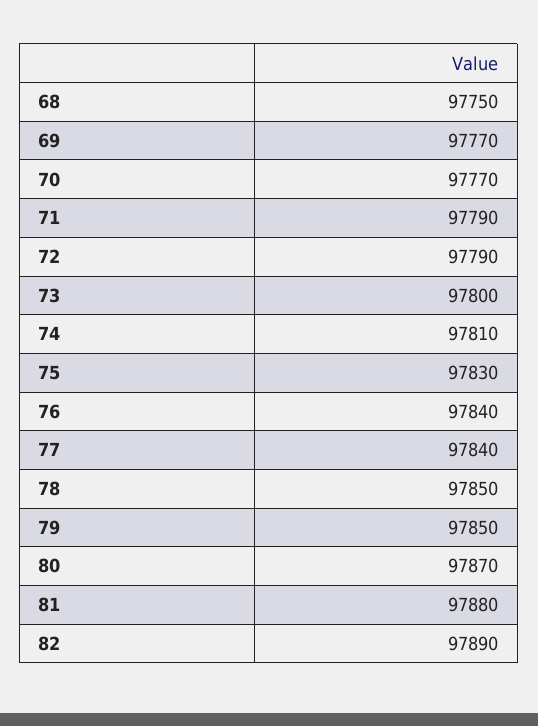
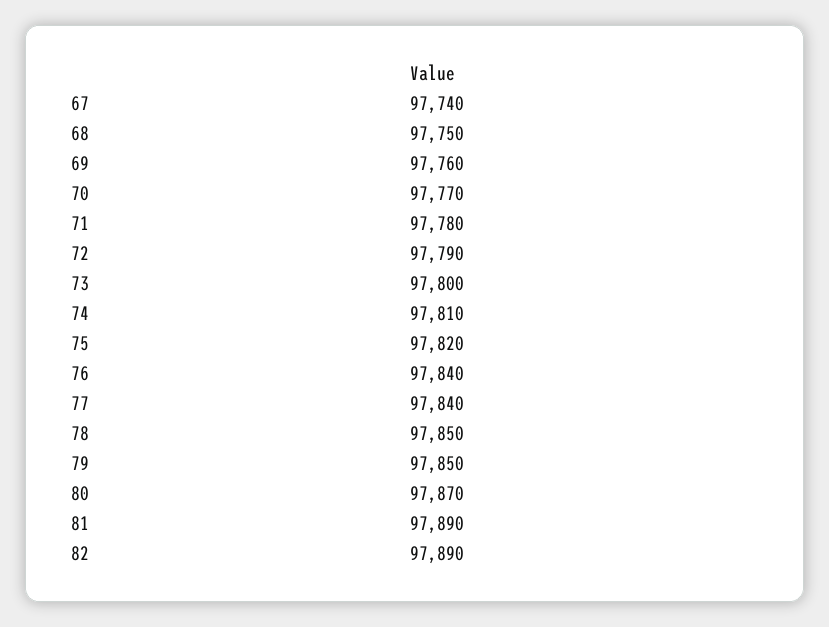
69: 97770 -> 97760
71: 97790 -> 97780
75: 97830 -> 97820
81: 97880 -> 97890
67: none -> 97740

